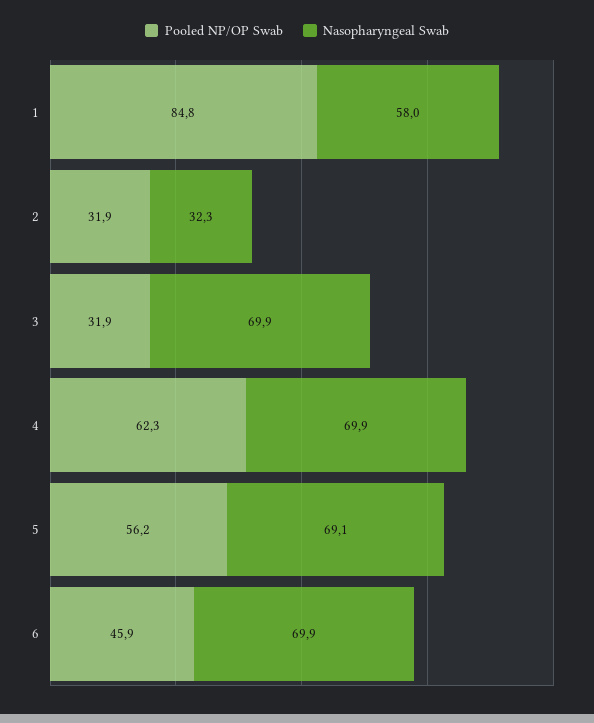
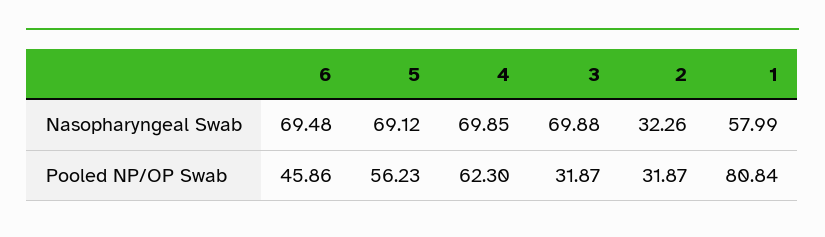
Pooled NP/OP Swab, 1: 84.8 -> 80.84
Nasopharyngeal Swab, 6: 69.9 -> 69.48

